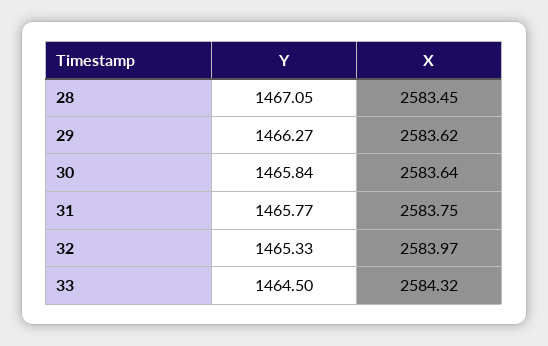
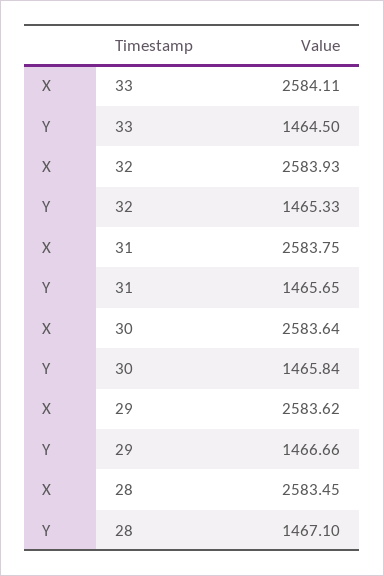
Y, 28: 1467.05 -> 1467.1
Y, 29: 1466.27 -> 1466.66
Y, 31: 1465.77 -> 1465.65
X, 32: 2583.97 -> 2583.93
X, 33: 2584.32 -> 2584.11

